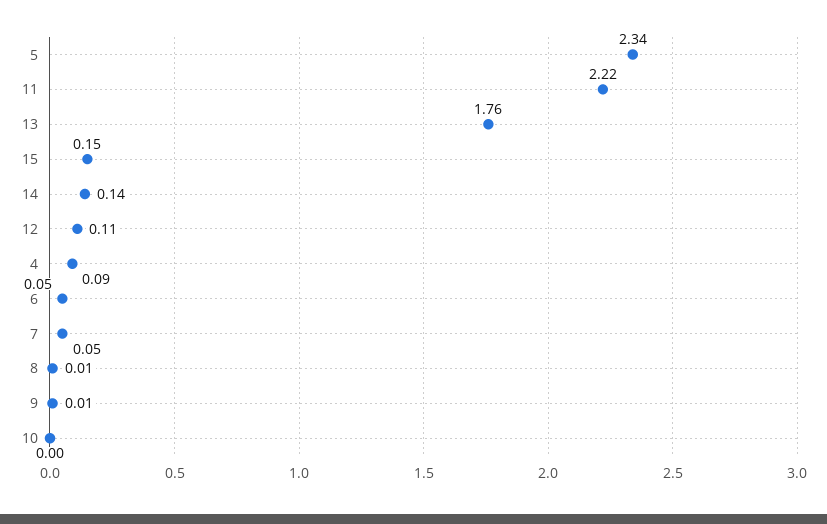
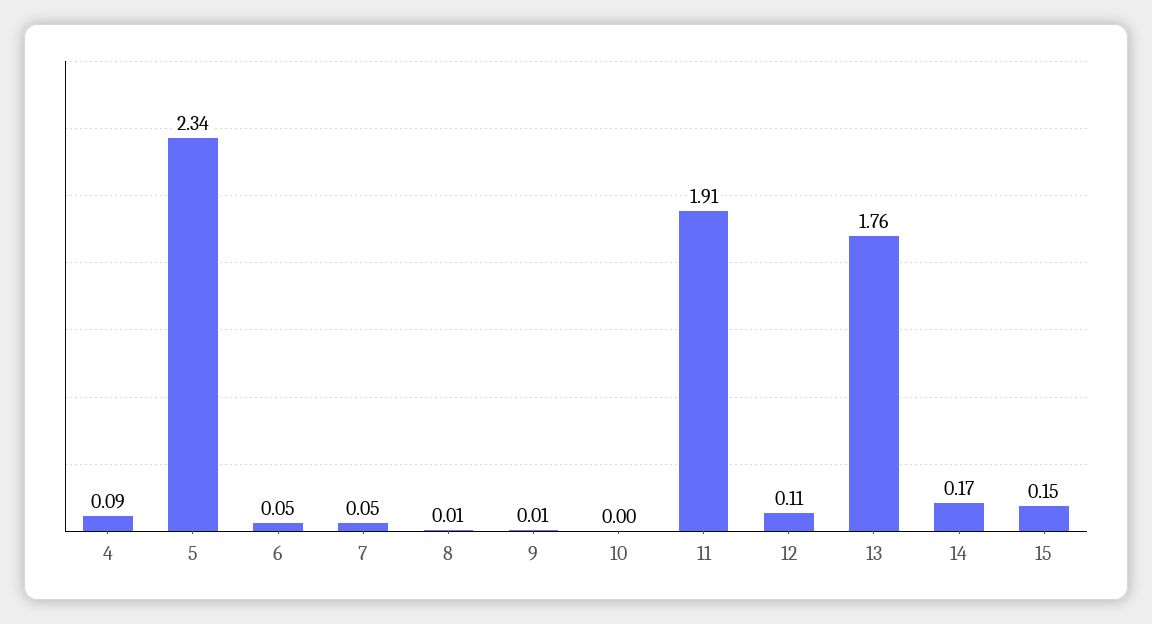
11: 2.22 -> 1.91
14: 0.14 -> 0.17

